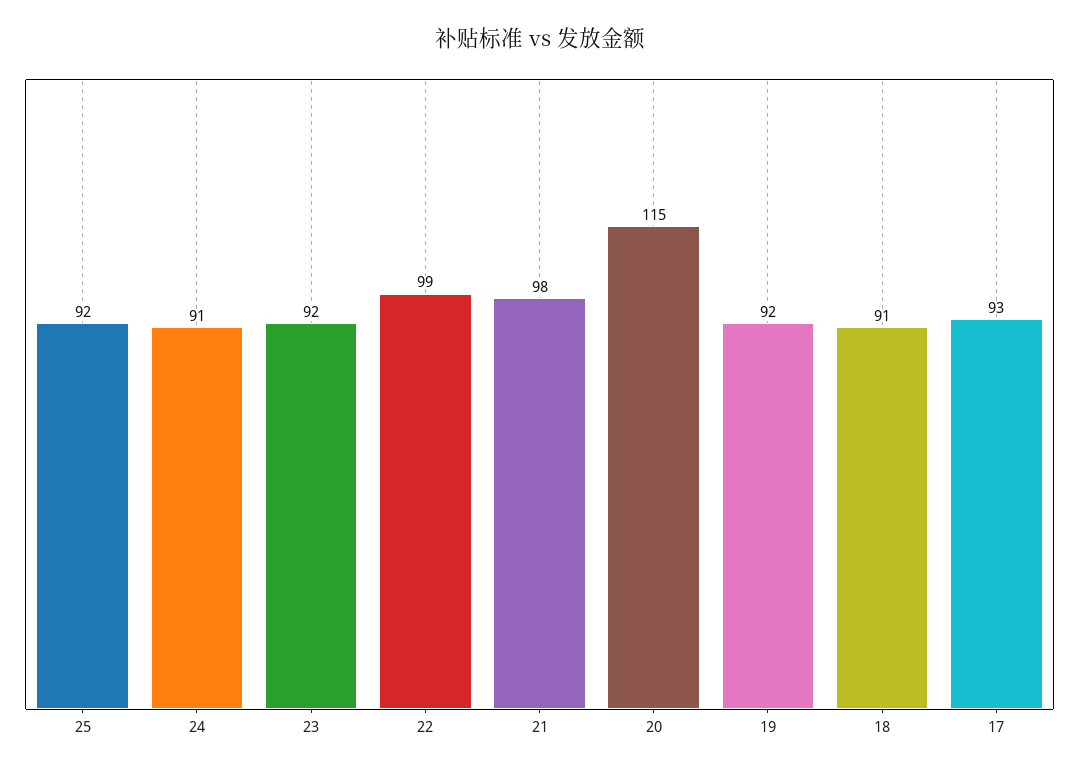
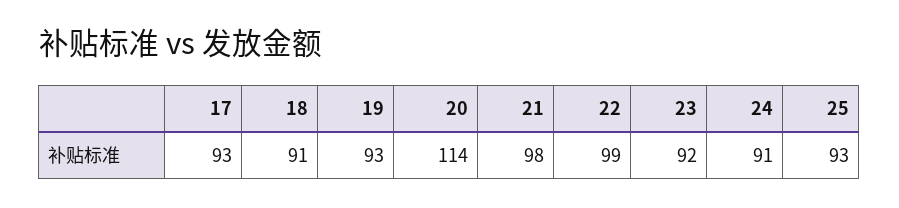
25: 92 -> 93
20: 115 -> 114
19: 92 -> 93

